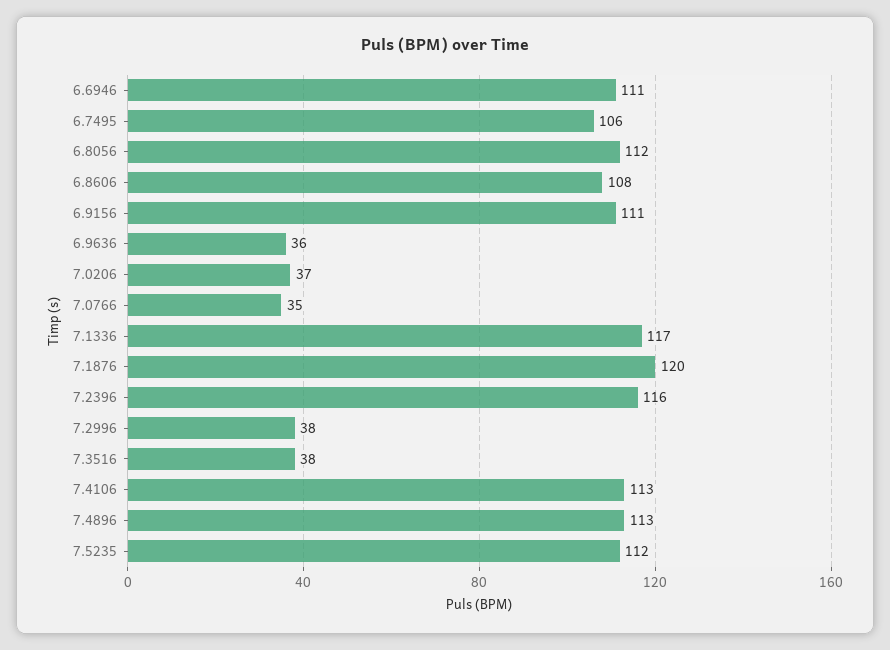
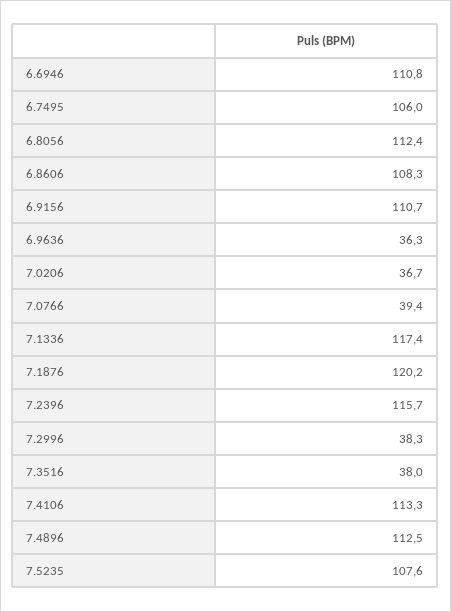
7.0766: 35 -> 39.4
7.5235: 112 -> 107.6

